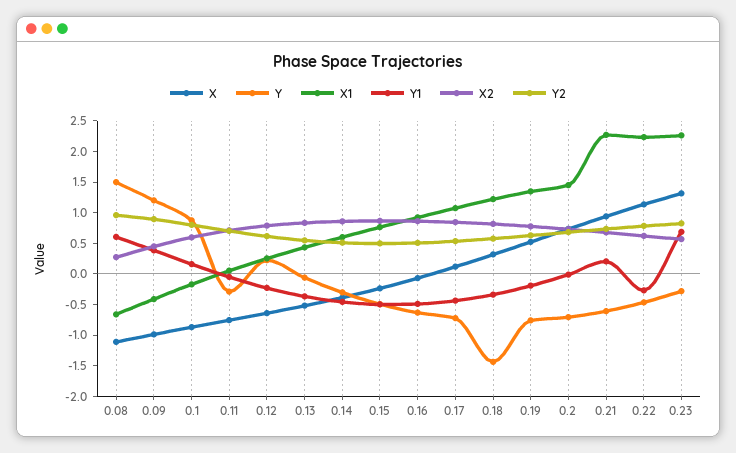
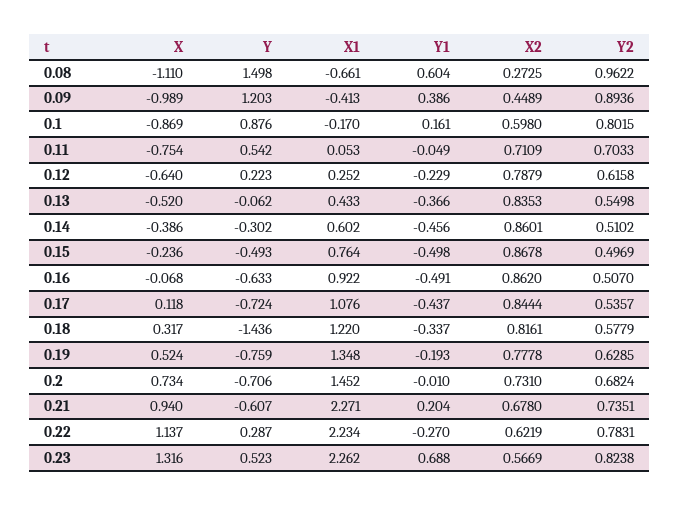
Y, 0.11: -0.25 -> 0.542
Y, 0.22: -0.5 -> 0.287
Y, 0.23: -0.25 -> 0.523

